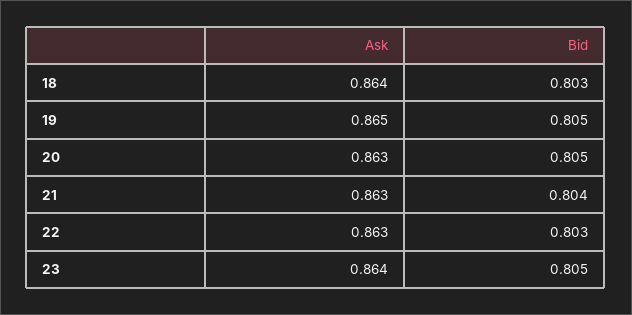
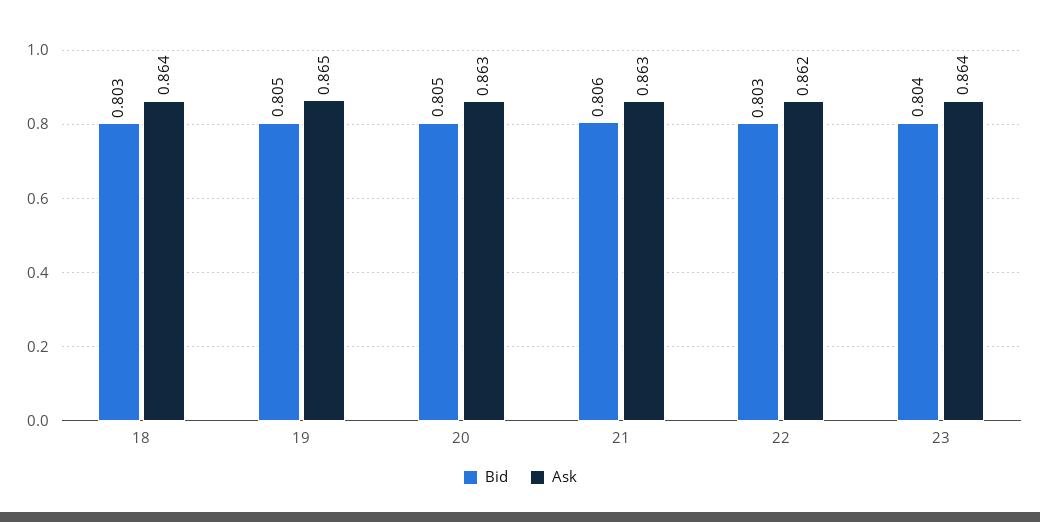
Bid, 21: 0.804 -> 0.806
Ask, 22: 0.863 -> 0.862
Bid, 23: 0.805 -> 0.804

